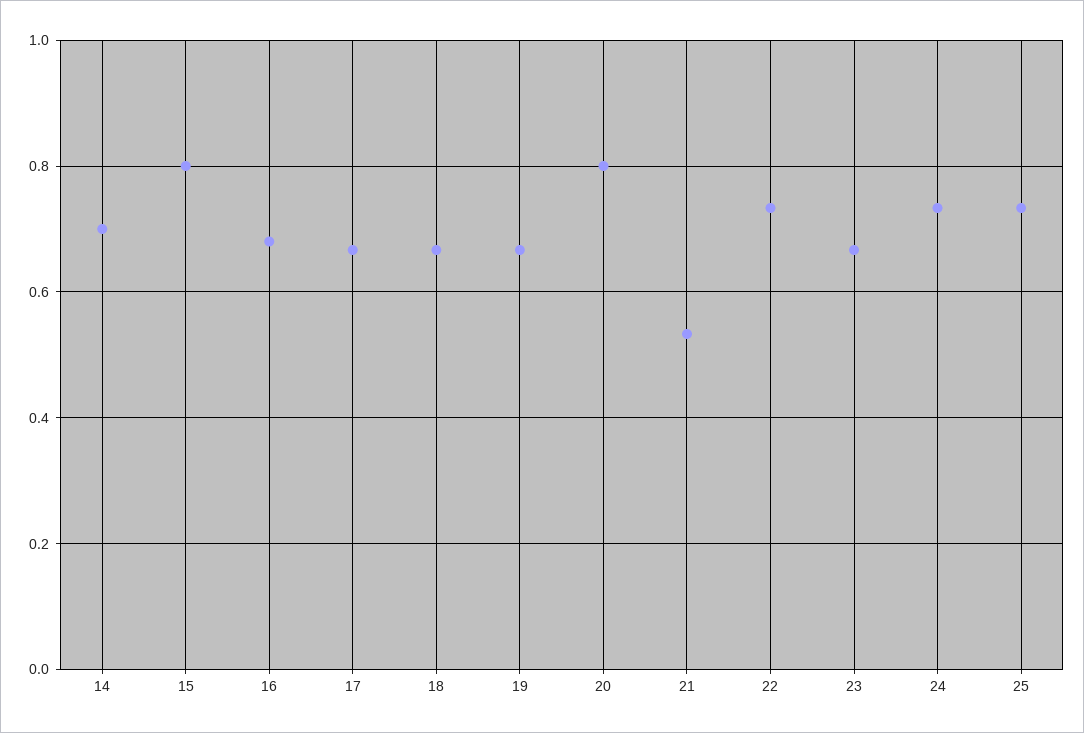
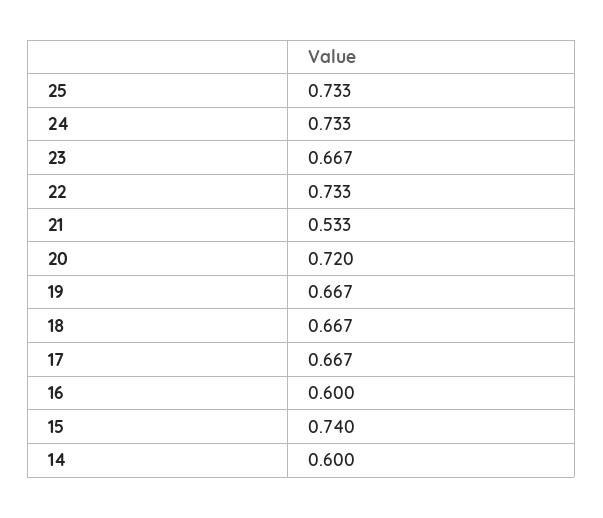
14: 0.7 -> 0.6
15: 0.8 -> 0.74
16: 0.68 -> 0.6
20: 0.8 -> 0.72

